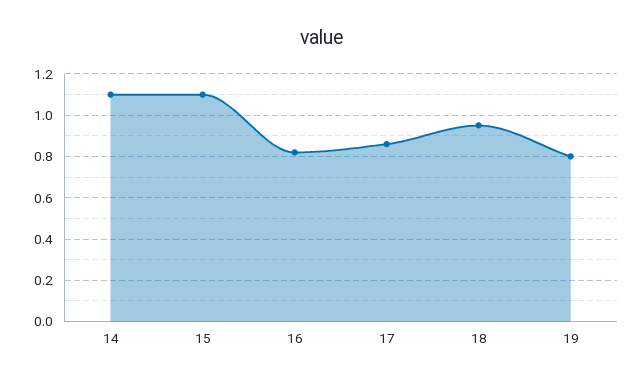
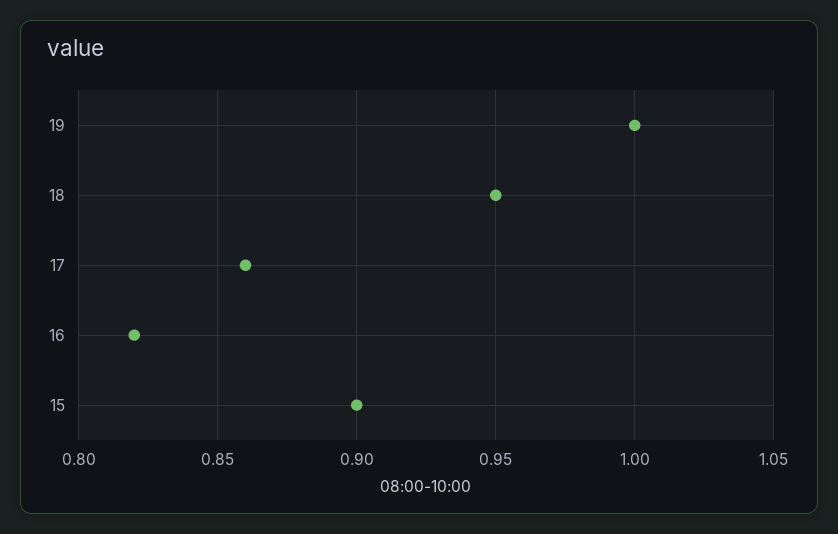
14: 1.1 -> none
15: 1.1 -> 0.9
19: 0.8 -> 1

